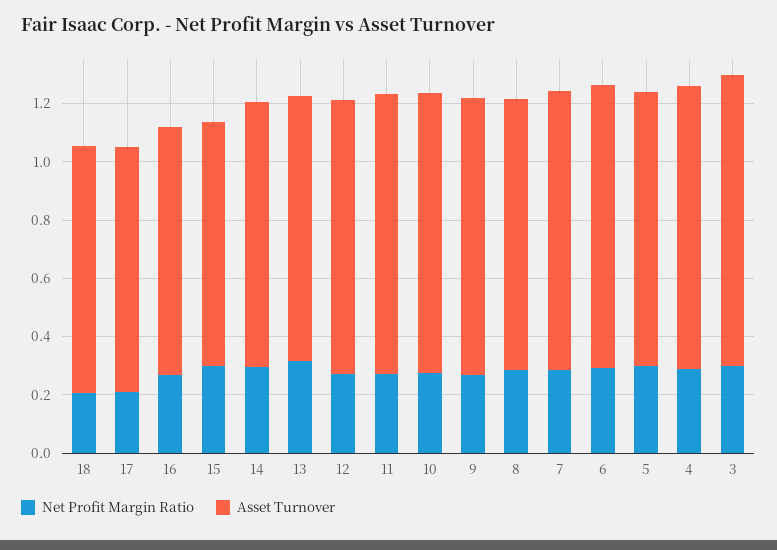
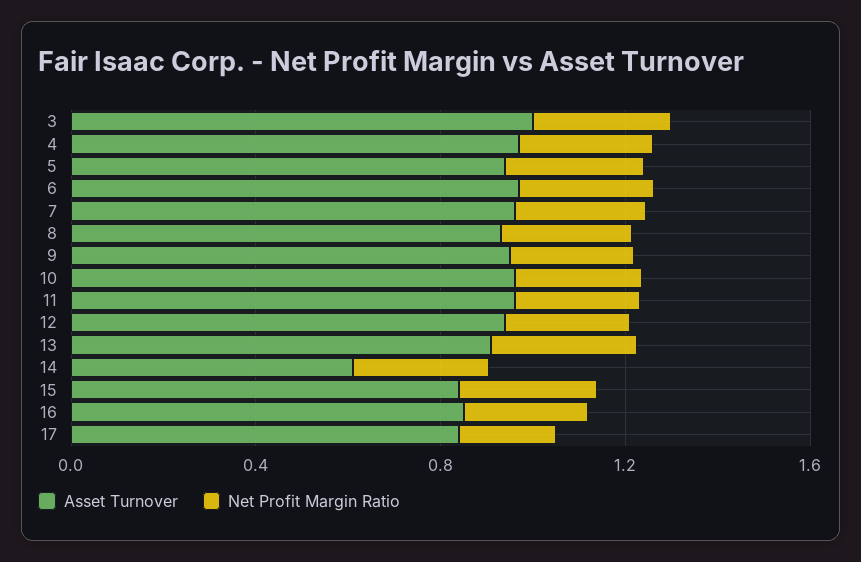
Net Profit Margin Ratio, 18: 0.2 -> none
Asset Turnover, 18: 0.85 -> none
Asset Turnover, 14: 0.9 -> 0.6

